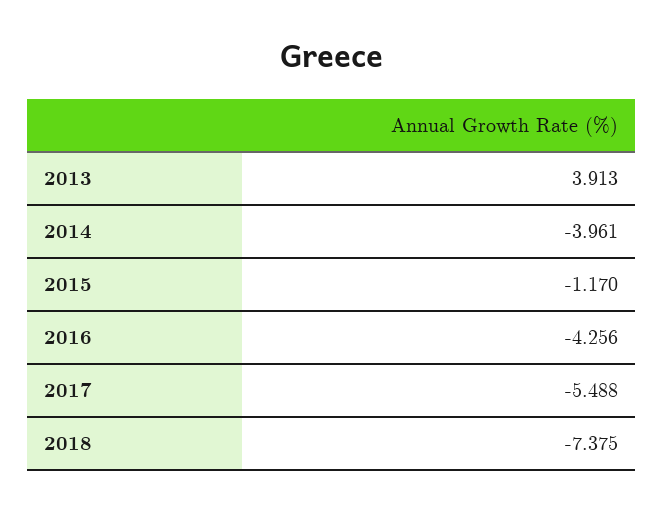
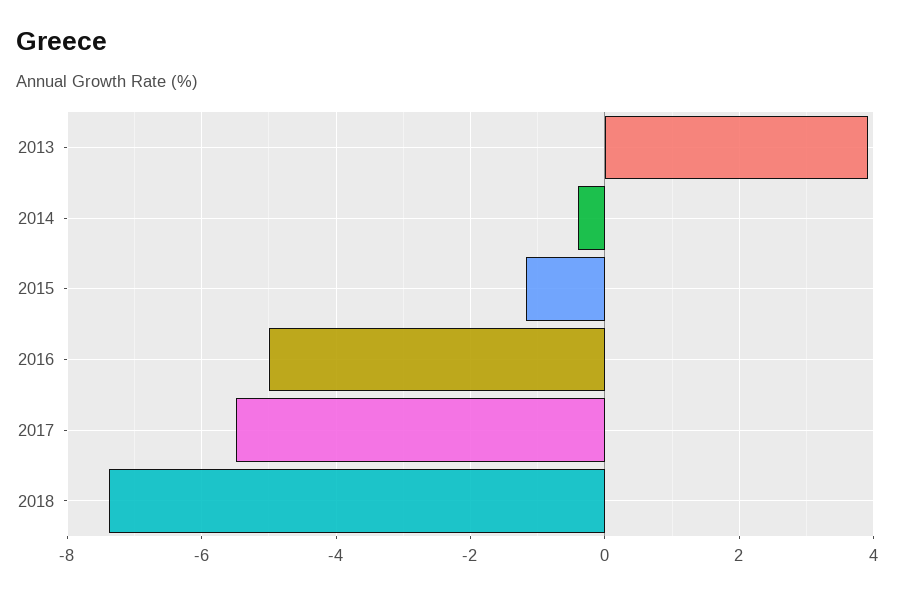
2014: -3.961 -> -0.4
2016: -4.256 -> -5

